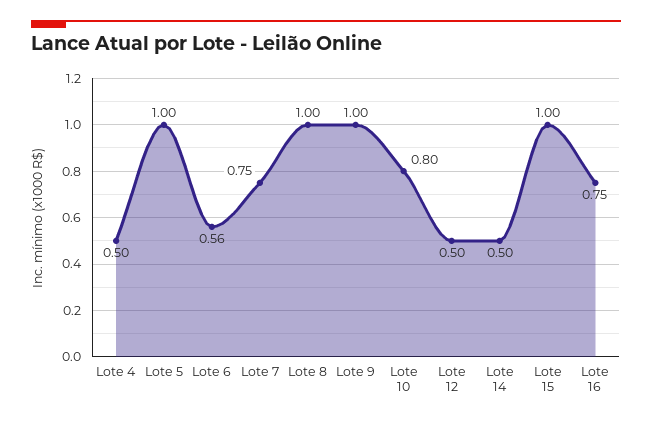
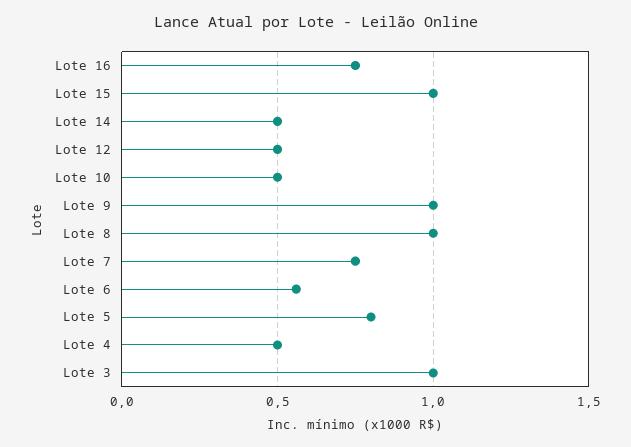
Lote 5: 1 -> 0.8
Lote 10: 0.8 -> 0.5
Lote 3: none -> 1

